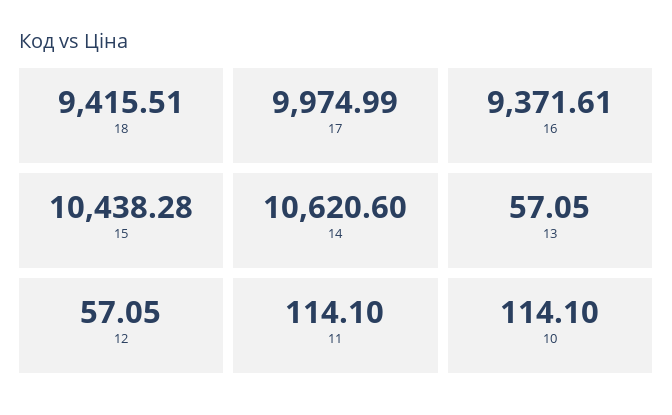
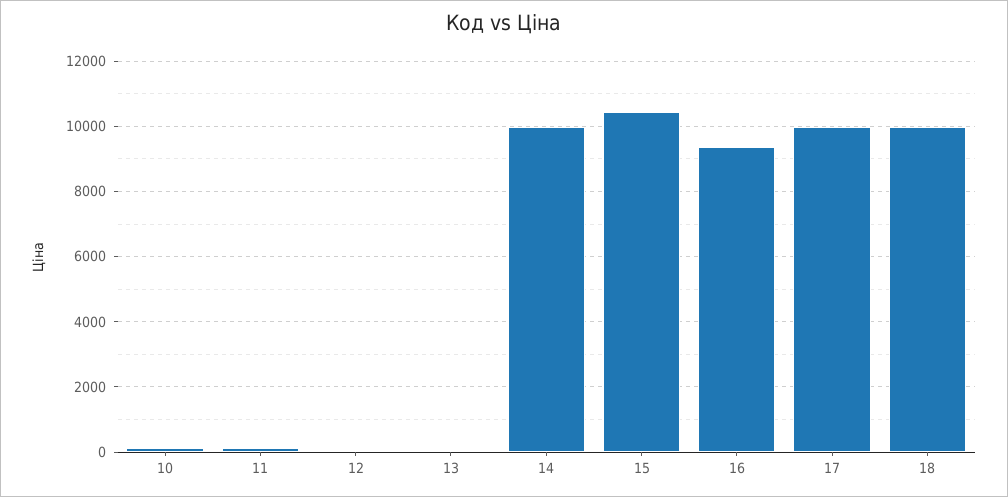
18: 9415.51 -> 10000
14: 10620.6 -> 10000

